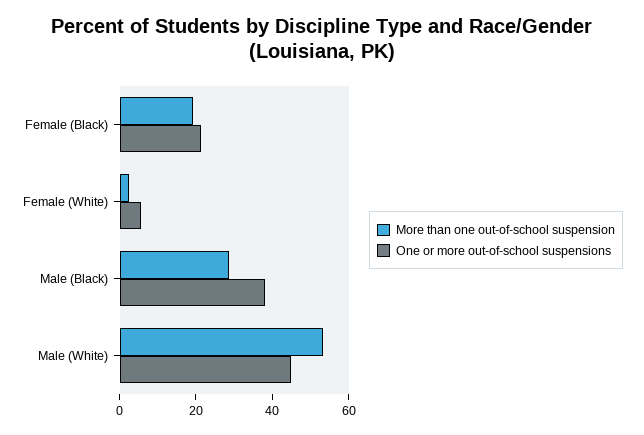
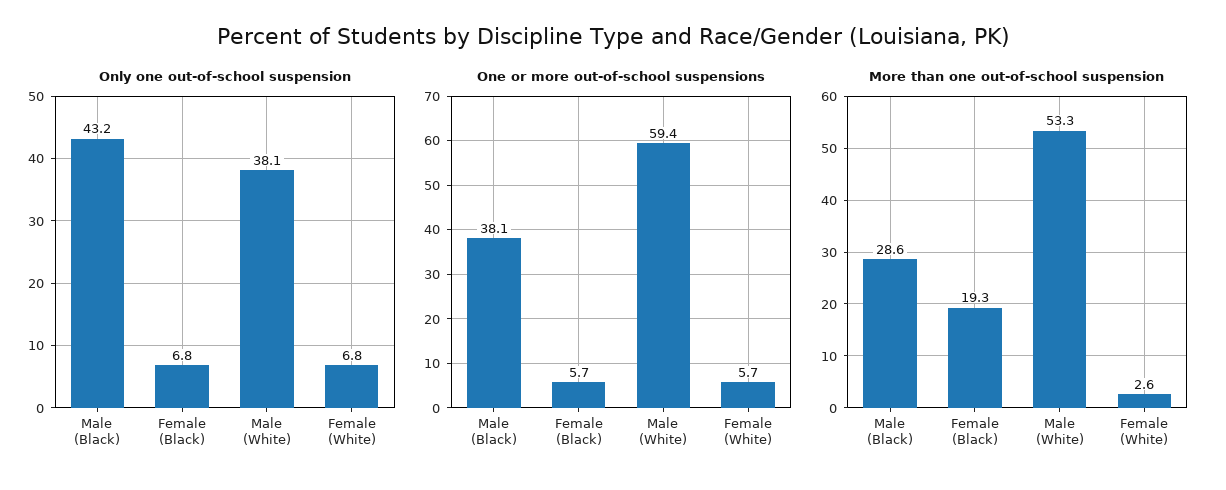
One or more out-of-school suspensions, Female (Black): 20 -> 5.7
One or more out-of-school suspensions, Male (White): 45 -> 59.4
Only one out-of-school suspension, Male (Black): none -> 43.2
Only one out-of-school suspension, Female (Black): none -> 6.8
Only one out-of-school suspension, Male (White): none -> 38.1
Only one out-of-school suspension, Female (White): none -> 6.8

